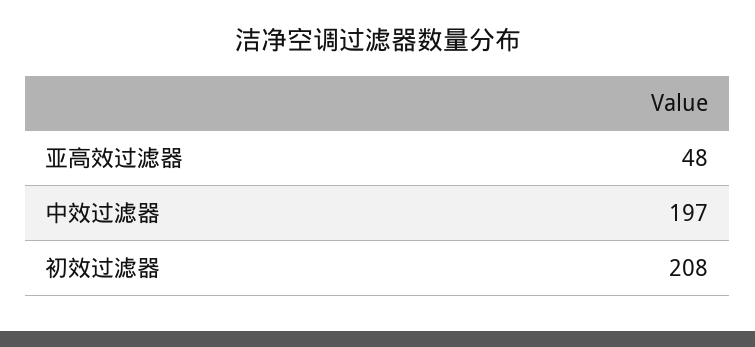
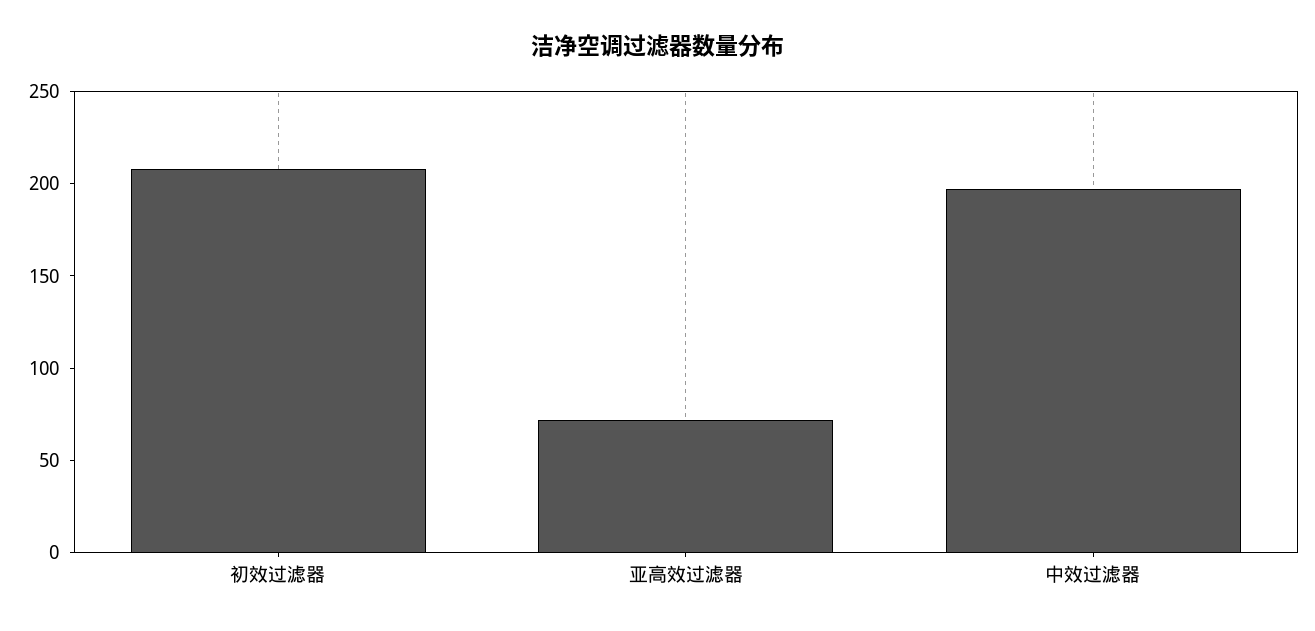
亚高效过滤器: 48 -> 70

